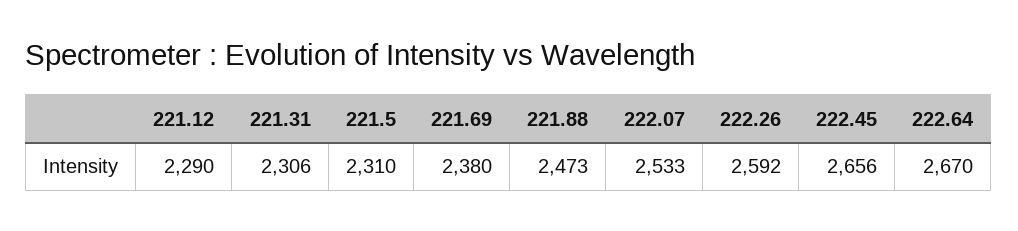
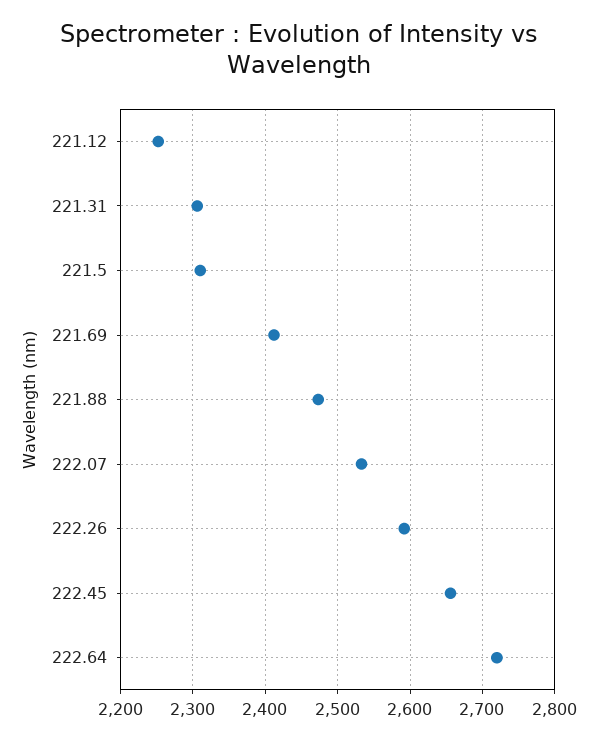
221.12: 2290 -> 2250
221.69: 2380 -> 2410
222.64: 2670 -> 2720

